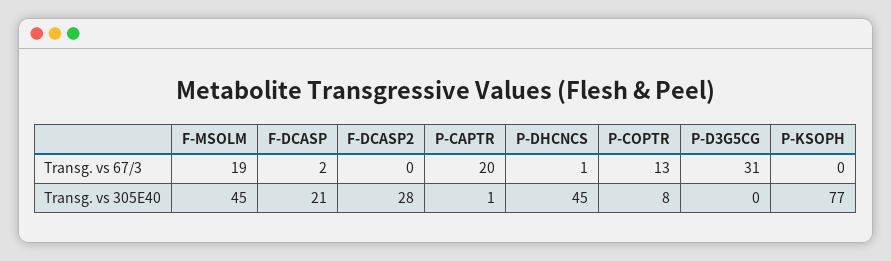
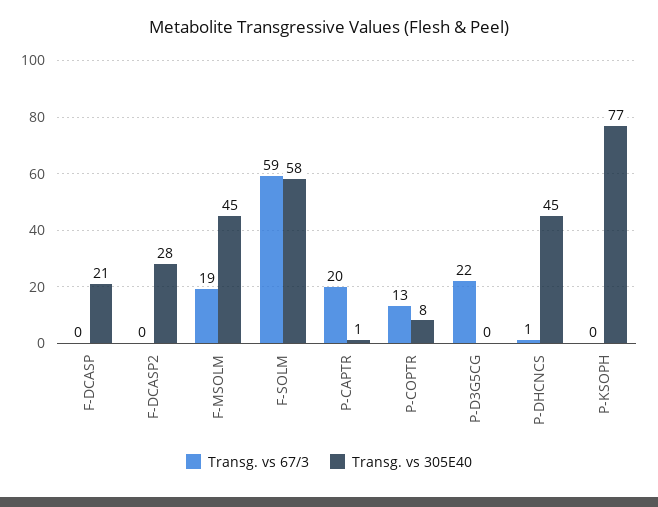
Transg. vs 67/3, F-DCASP: 2 -> 0
Transg. vs 67/3, P-D3G5CG: 31 -> 22
Transg. vs 67/3, F-SOLM: none -> 59
Transg. vs 305E40, F-SOLM: none -> 58

